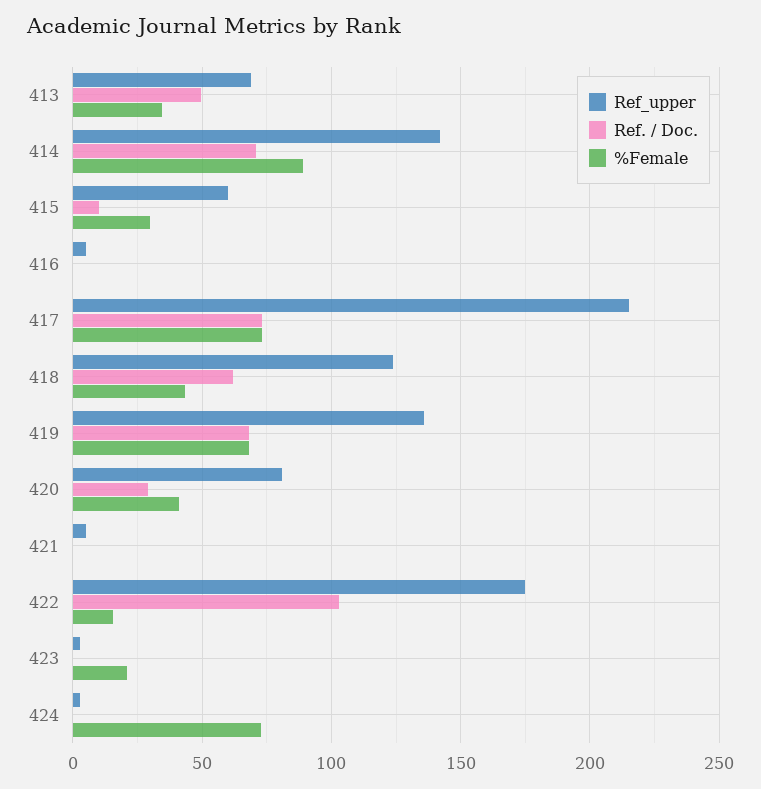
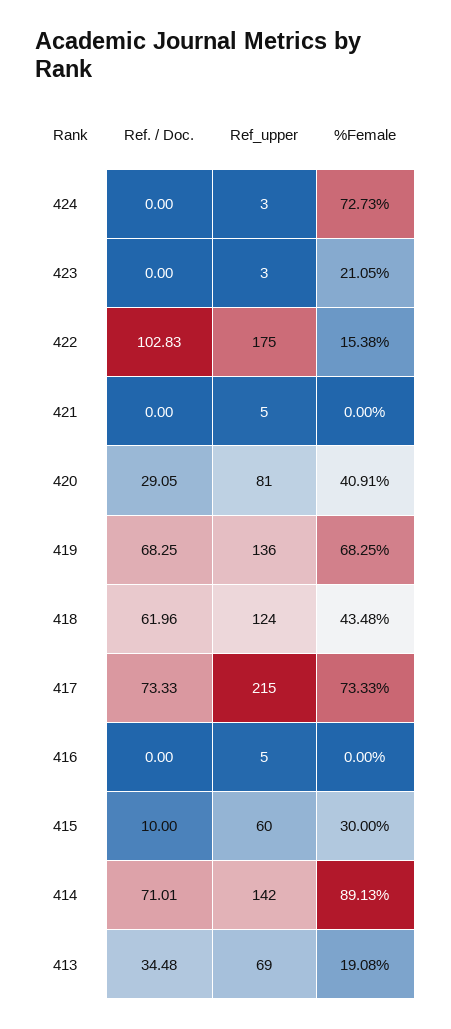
Ref. / Doc., 413: 50 -> 34.48
%Female, 413: 35 -> 19.08

